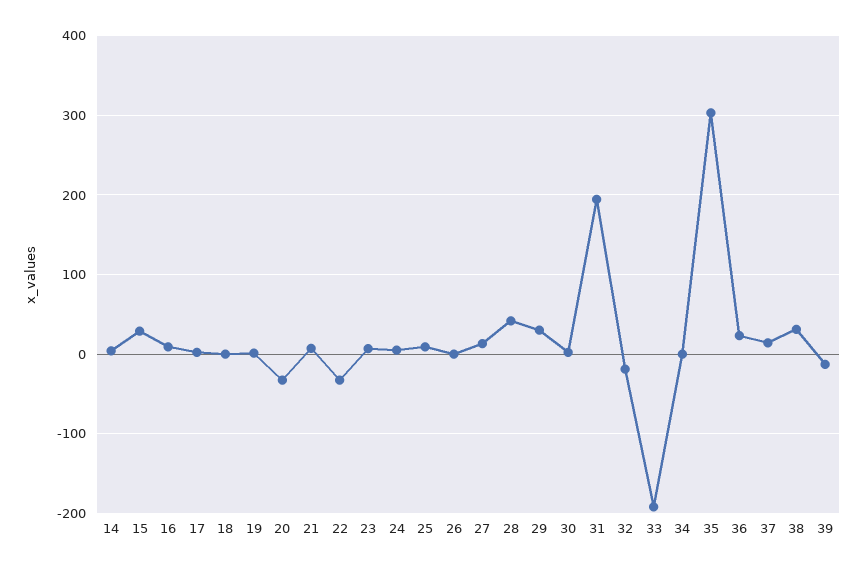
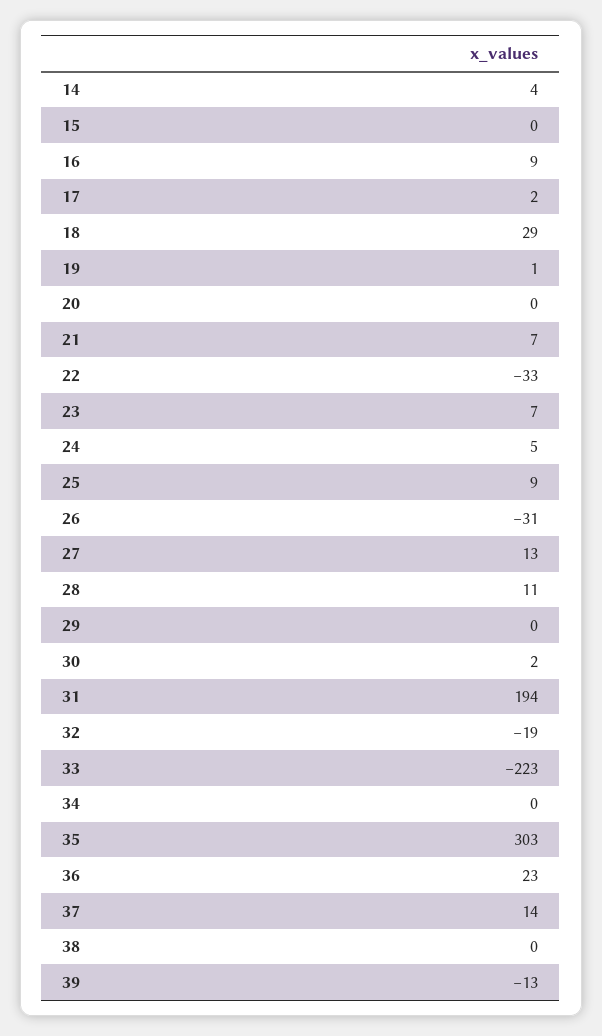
15: 30 -> 0
18: 0 -> 29
20: -30 -> 0
26: 0 -> -31
28: 40 -> 11
29: 30 -> 0
33: -190 -> -223
38: 30 -> 0

